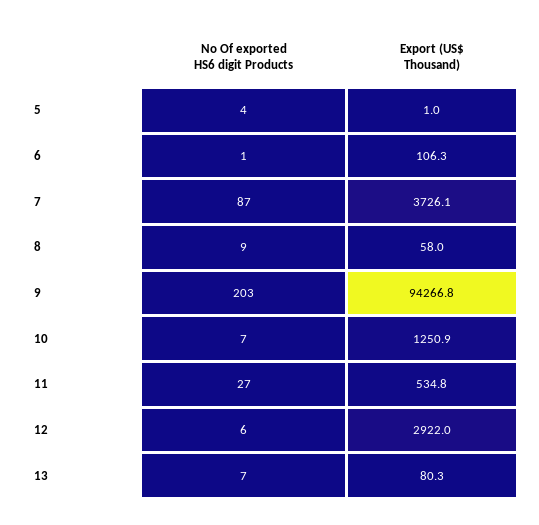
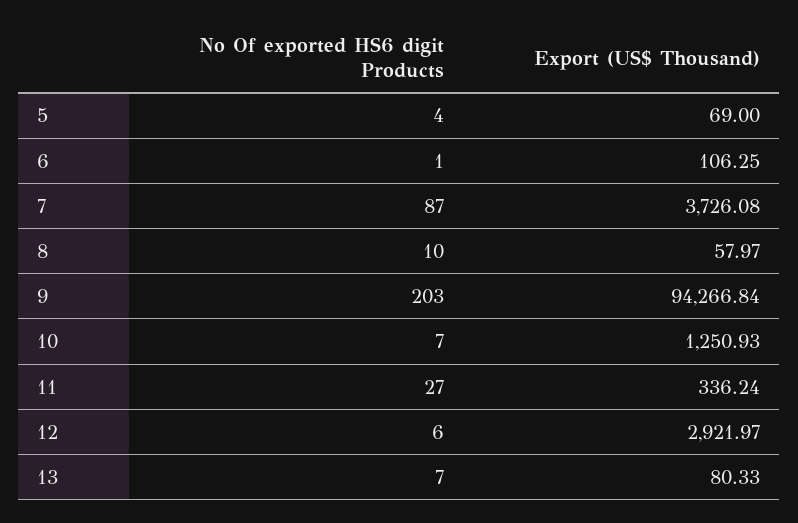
Export (US$ Thousand), 5: 1 -> 69
No Of exported HS6 digit Products, 8: 9 -> 10
Export (US$ Thousand), 11: 534.8 -> 336.24

